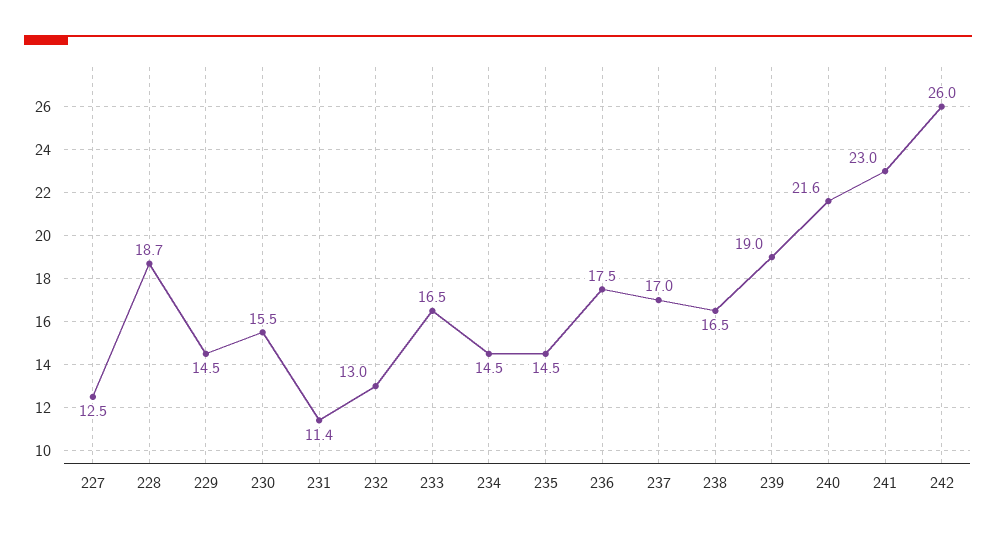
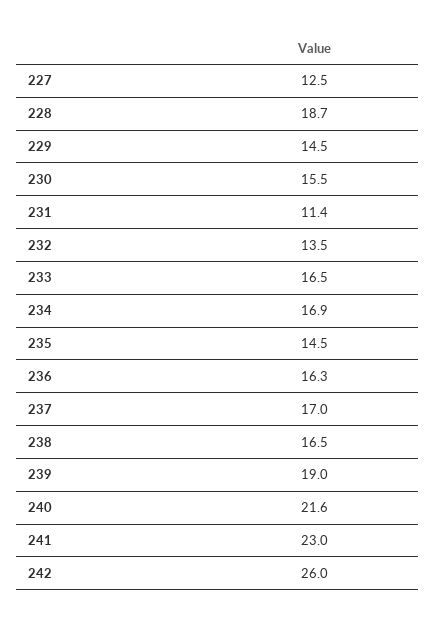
232: 13 -> 13.5
234: 14.5 -> 16.9
236: 17.5 -> 16.3

